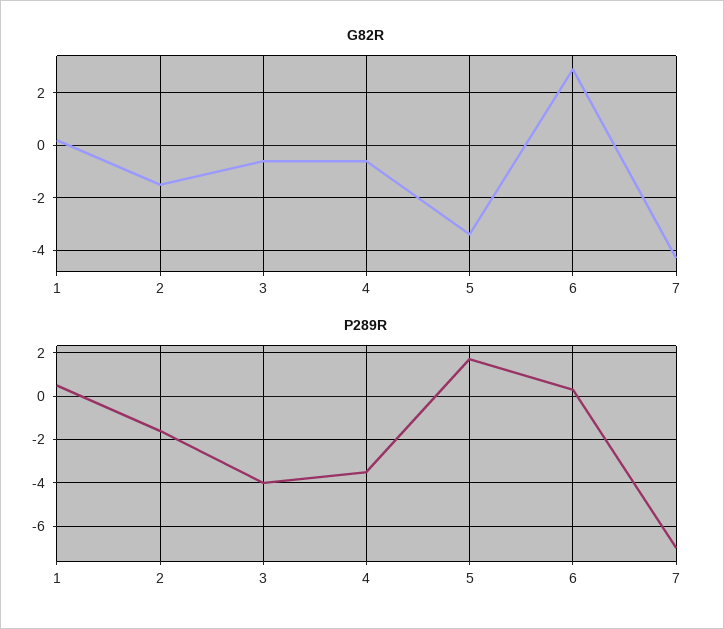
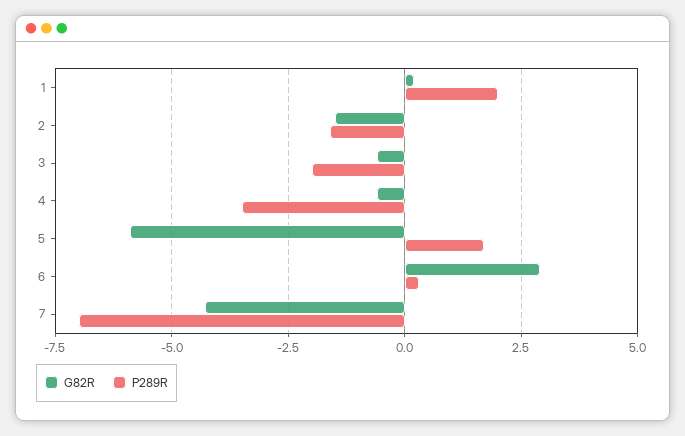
G82R, 5: -3.5 -> -6
P289R, 1: 0.5 -> 2
P289R, 3: -4 -> -2

